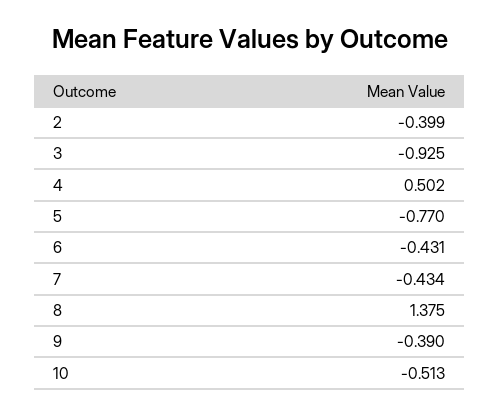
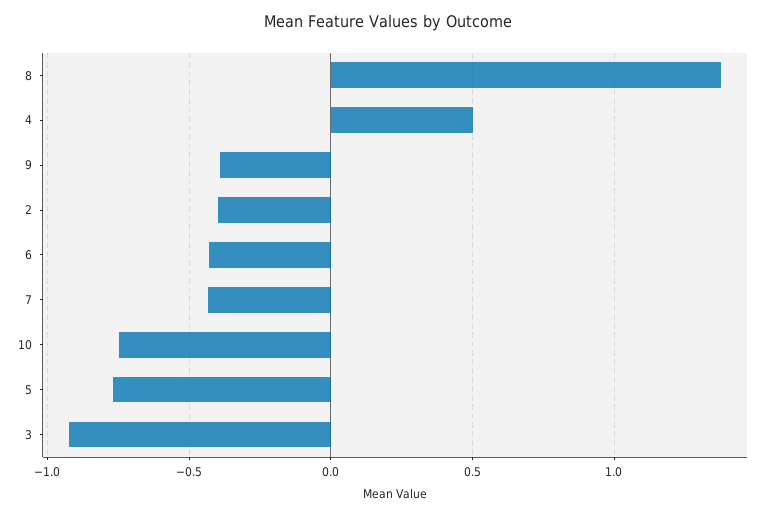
10: -0.513 -> -0.75

